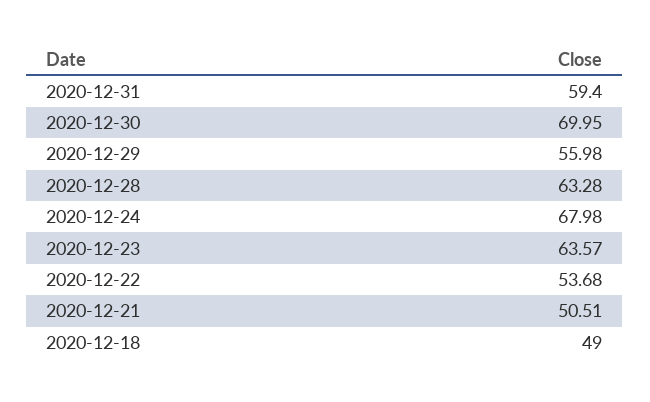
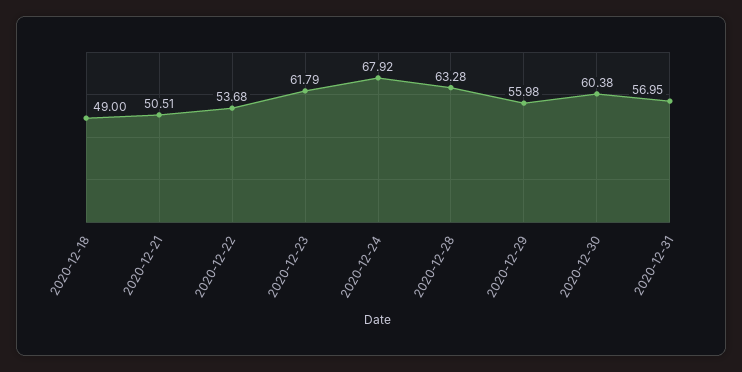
2020-12-31: 59.4 -> 56.95
2020-12-30: 69.95 -> 60.38
2020-12-24: 67.98 -> 67.92
2020-12-23: 63.57 -> 61.79

